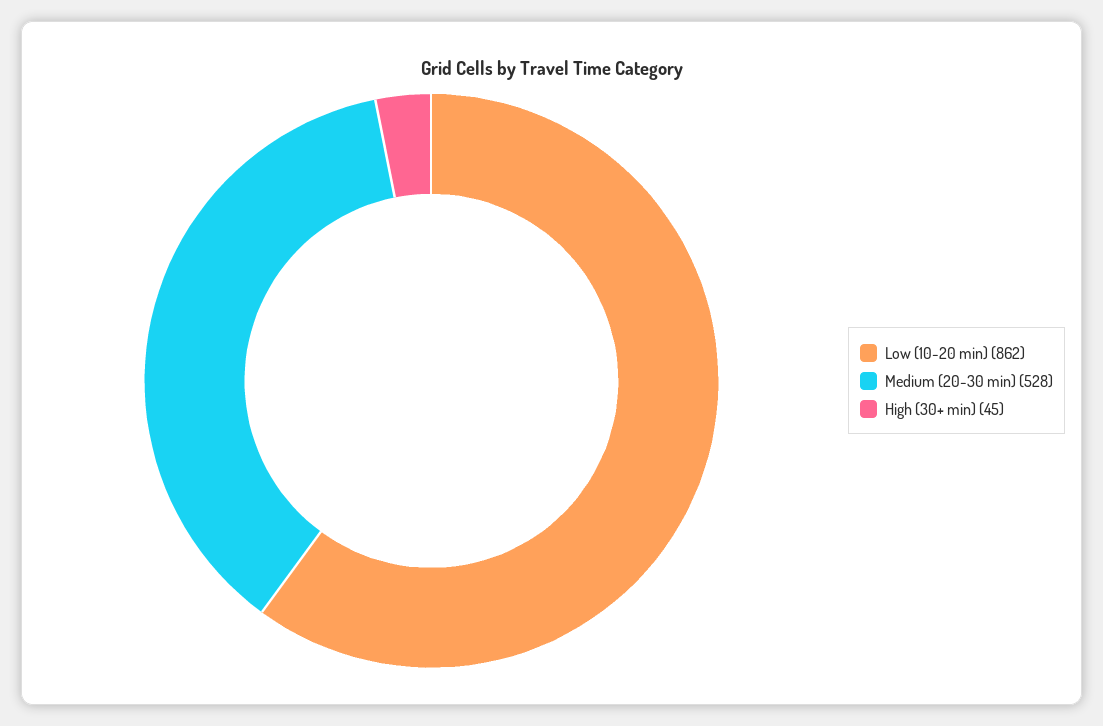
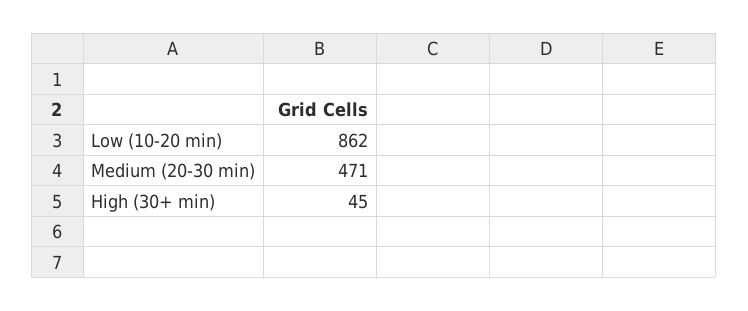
Medium (20-30 min): 528 -> 471

